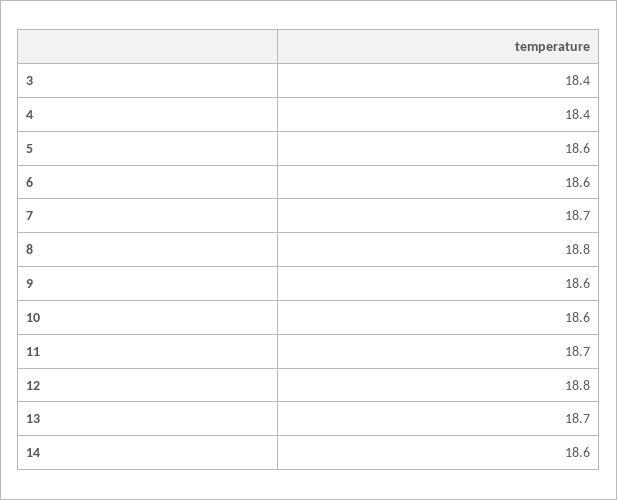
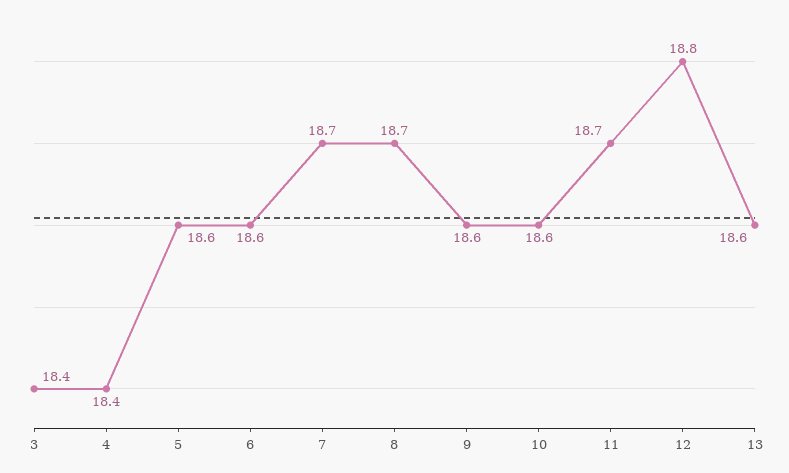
8: 18.8 -> 18.7
13: 18.7 -> 18.6
14: 18.6 -> none

